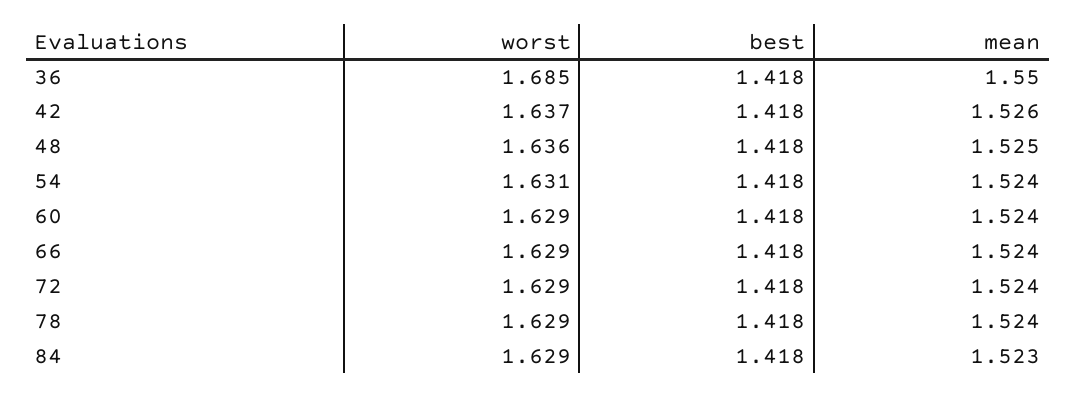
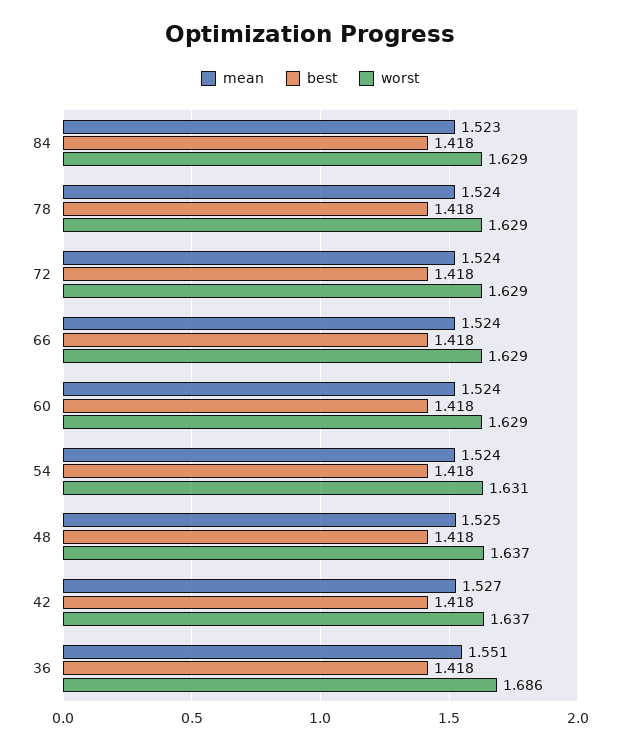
worst, 36: 1.685 -> 1.686
mean, 36: 1.55 -> 1.551
mean, 42: 1.526 -> 1.527
worst, 48: 1.636 -> 1.637

